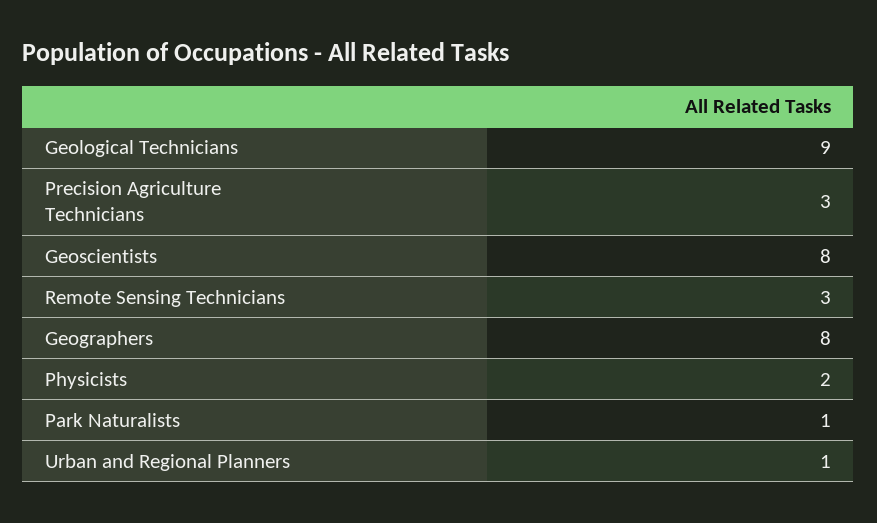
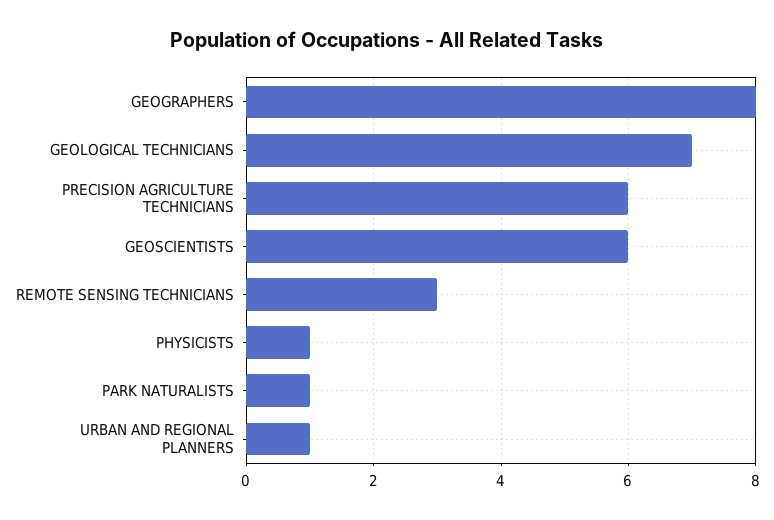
Geological Technicians: 9 -> 7
Precision Agriculture Technicians: 3 -> 6
Geoscientists: 8 -> 6
Physicists: 2 -> 1

